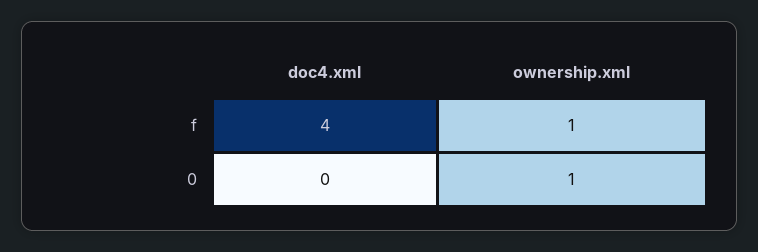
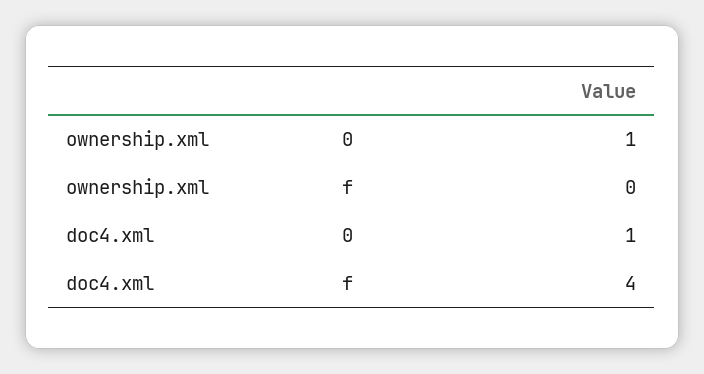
ownership.xml, f: 1 -> 0
doc4.xml, 0: 0 -> 1

